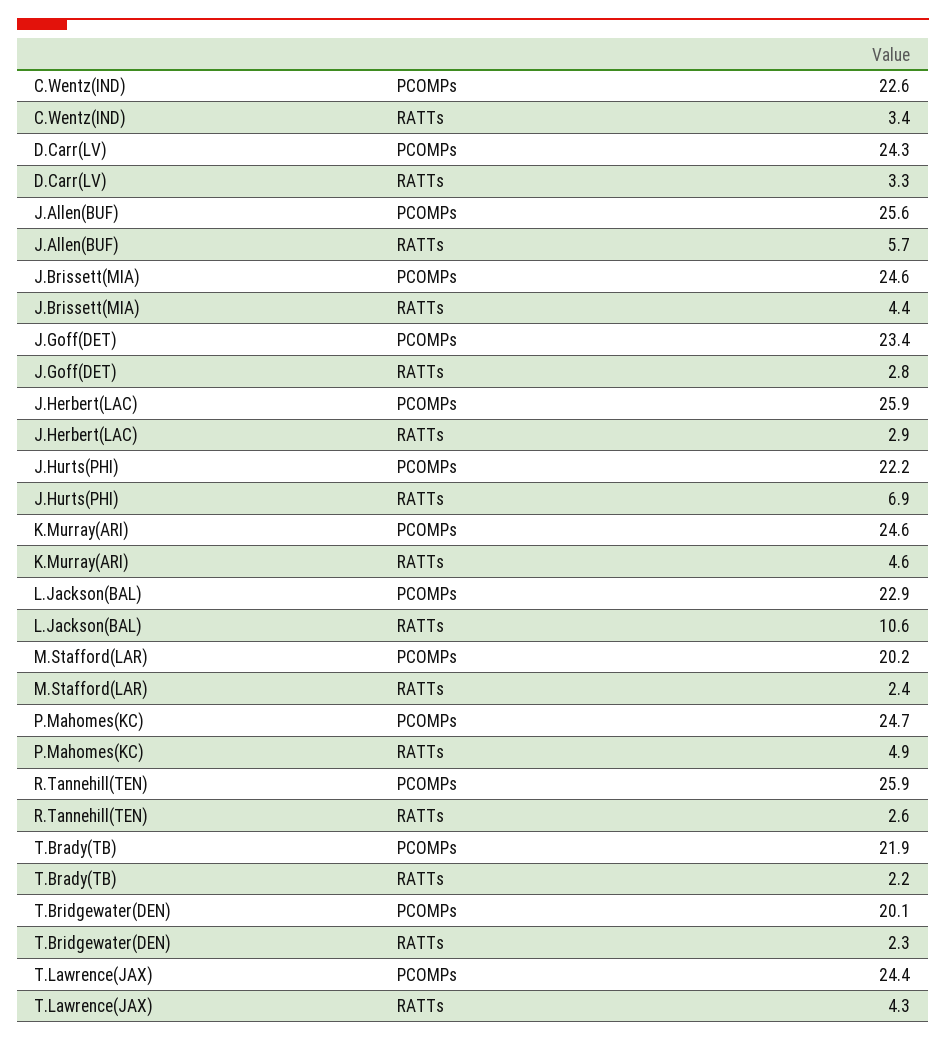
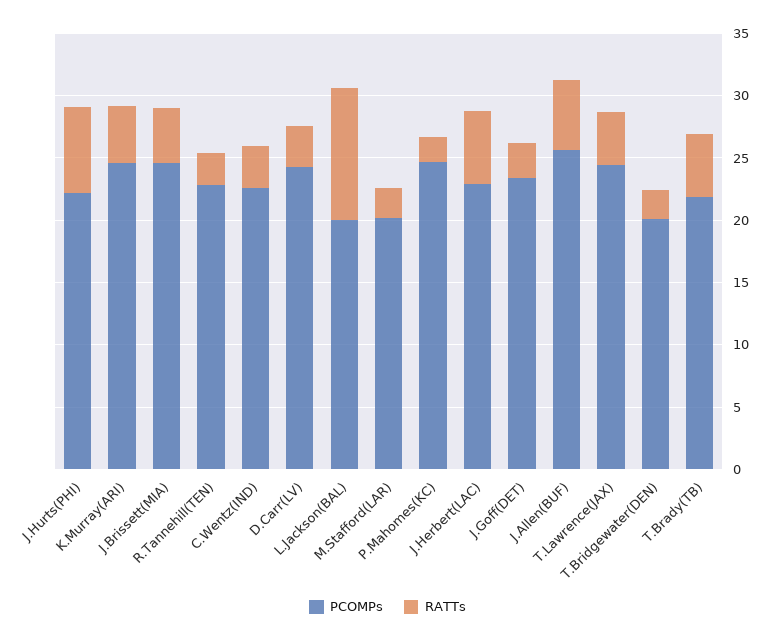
PCOMPs, J.Herbert(LAC): 25.9 -> 23
RATTs, J.Herbert(LAC): 2.9 -> 6
PCOMPs, L.Jackson(BAL): 22.9 -> 20
RATTs, P.Mahomes(KC): 4.9 -> 2
PCOMPs, R.Tannehill(TEN): 25.9 -> 23
RATTs, T.Brady(TB): 2.2 -> 5

